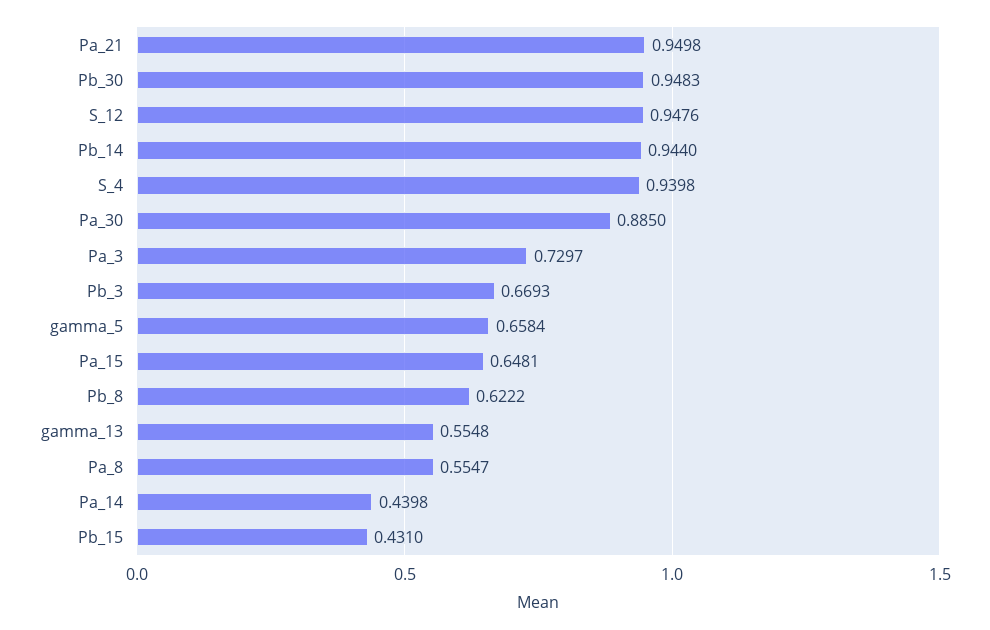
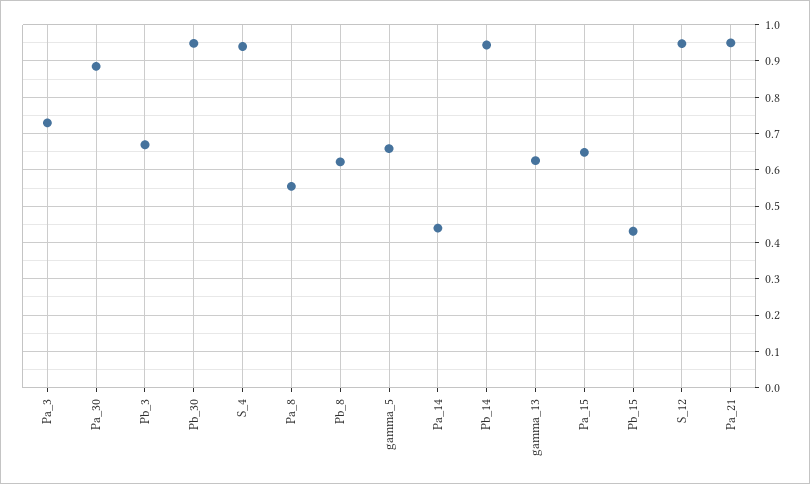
gamma_13: 0.5548 -> 0.62

